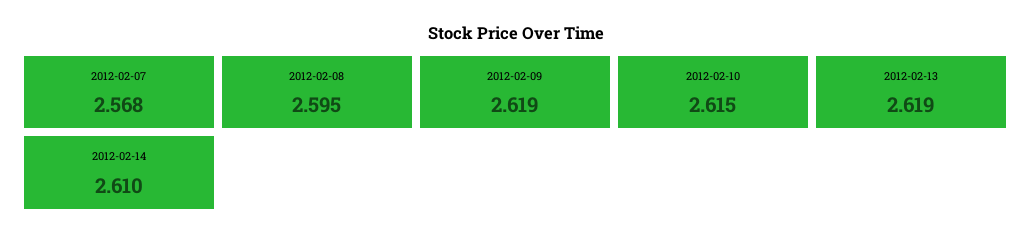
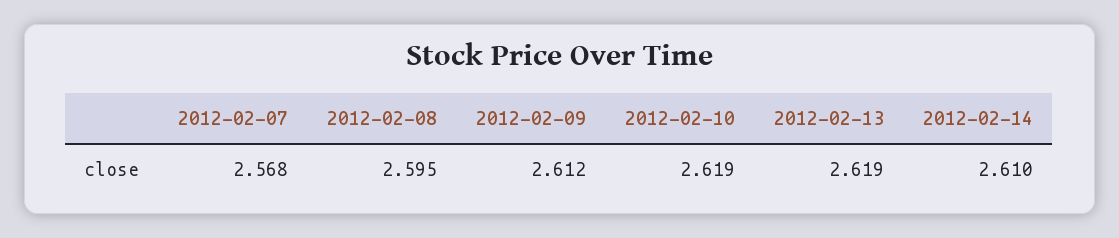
2012-02-09: 2.619 -> 2.612
2012-02-10: 2.615 -> 2.619

